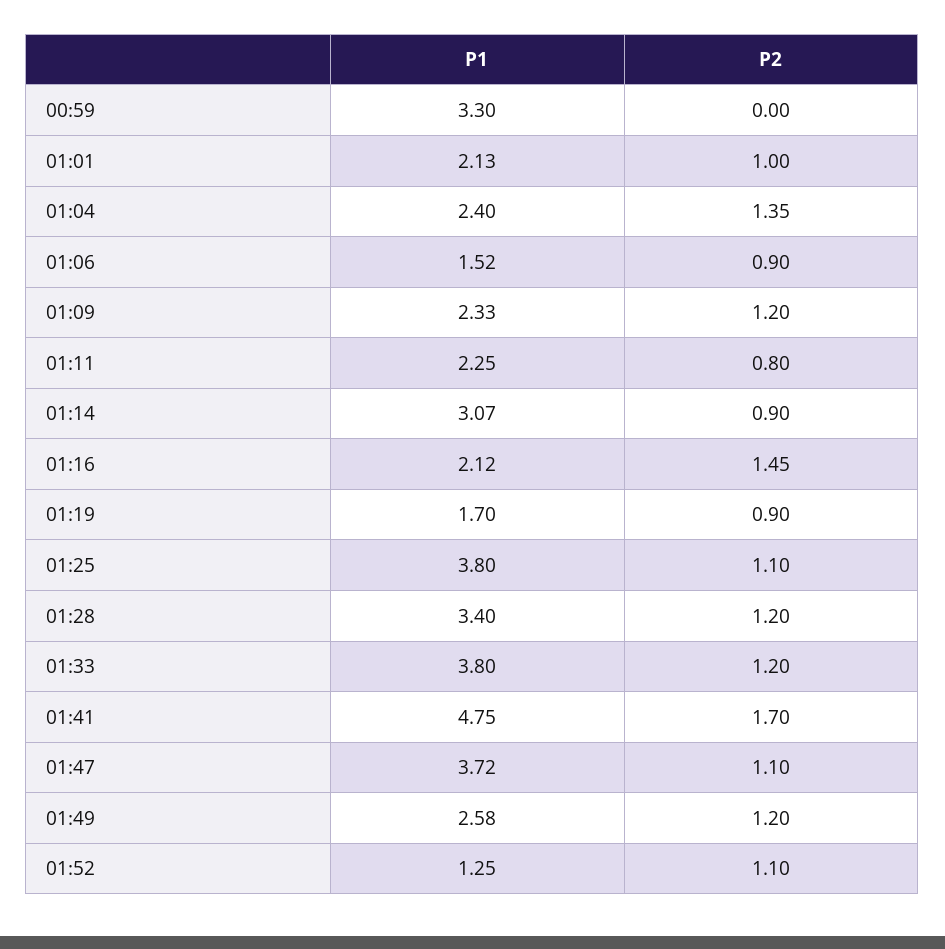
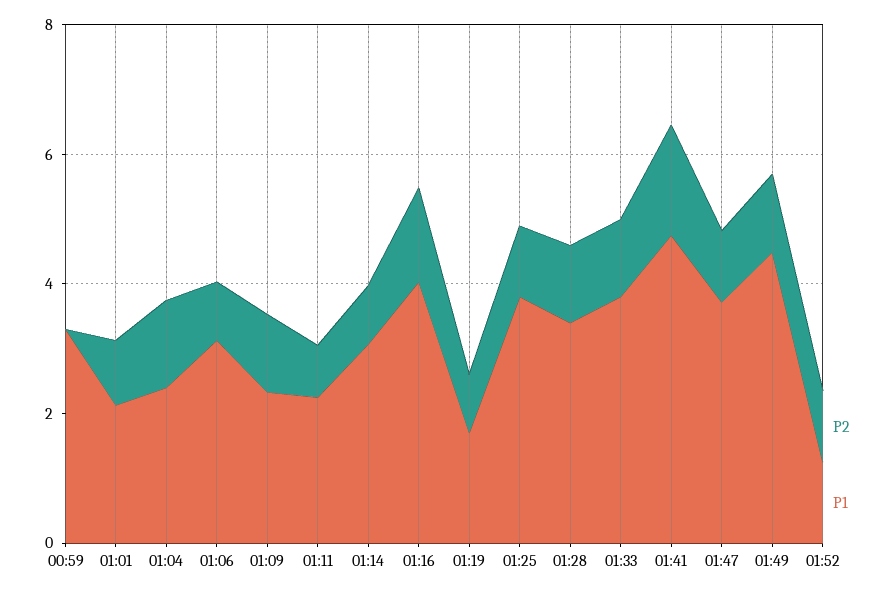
P1, 01:06: 1.52 -> 3
P1, 01:16: 2.12 -> 4
P1, 01:49: 2.58 -> 4.5

